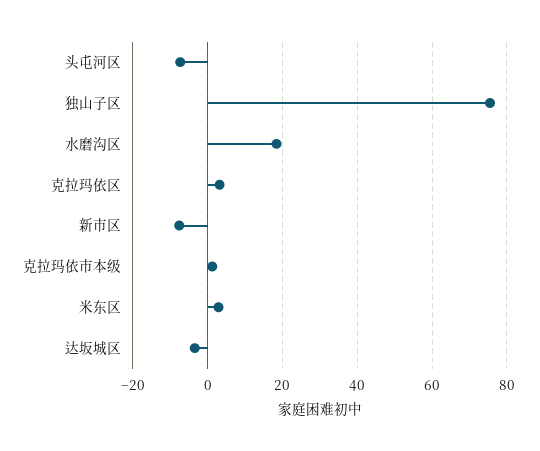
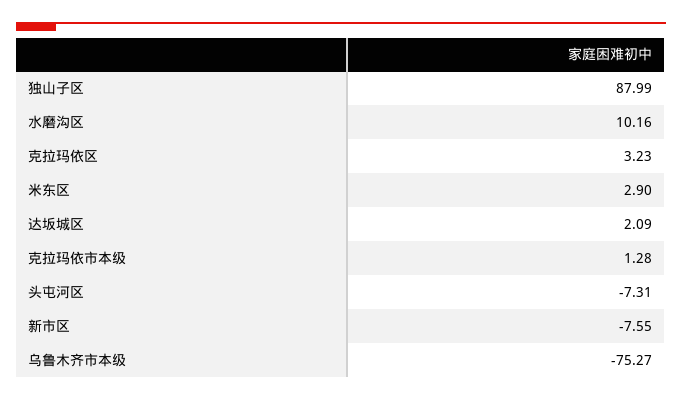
独山子区: 76 -> 87.99
水磨沟区: 18 -> 10.16
达坂城区: -4 -> 2.09
乌鲁木齐市本级: none -> -75.27

